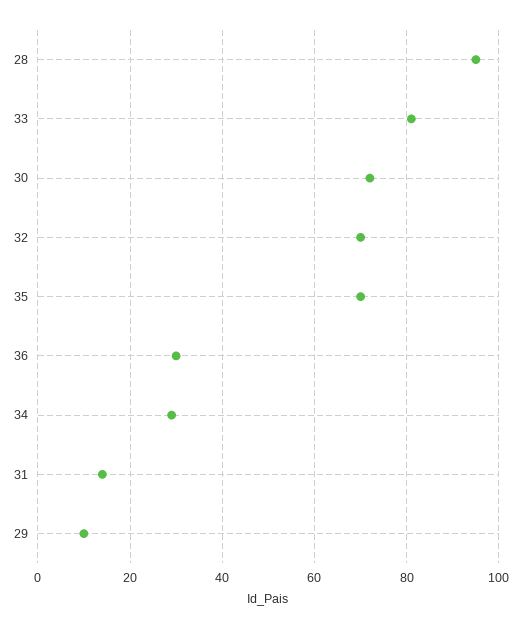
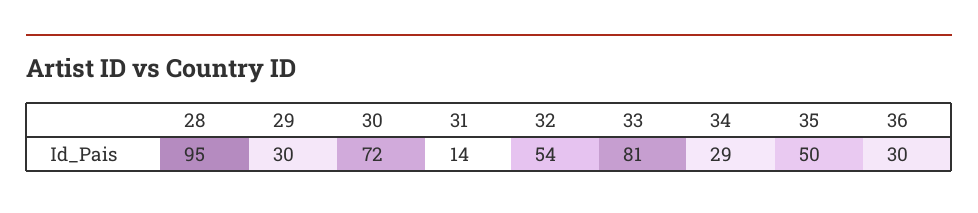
32: 70 -> 54
35: 70 -> 50
29: 10 -> 30

